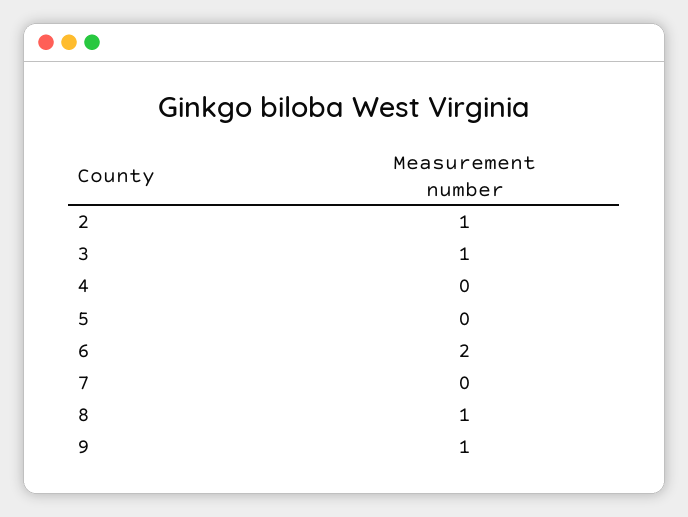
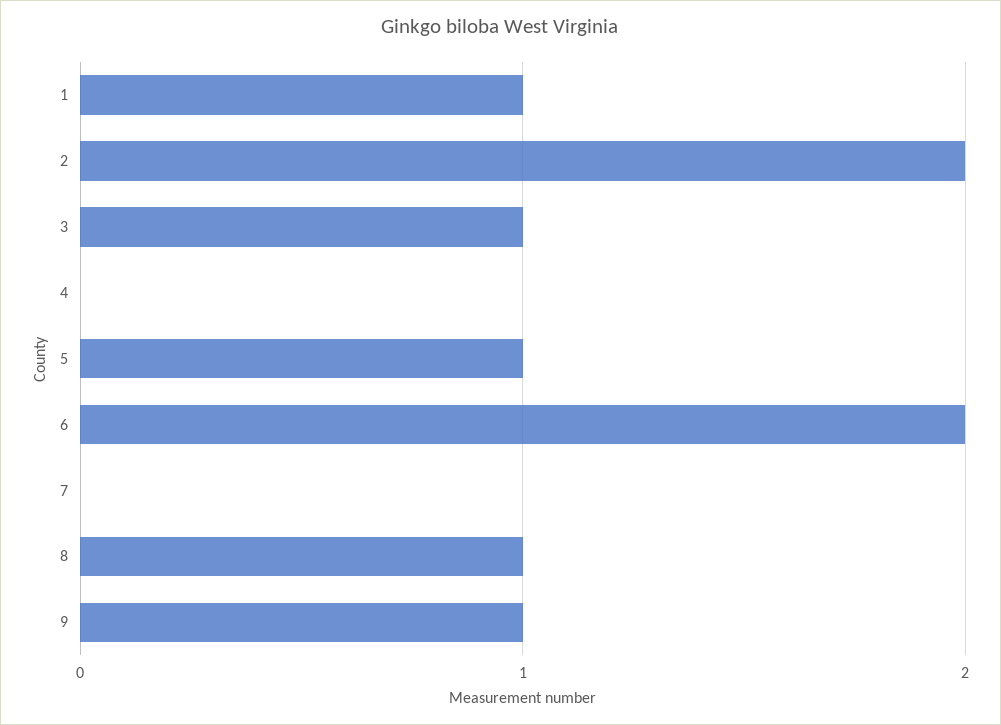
2: 1 -> 2
5: 0 -> 1
1: none -> 1

